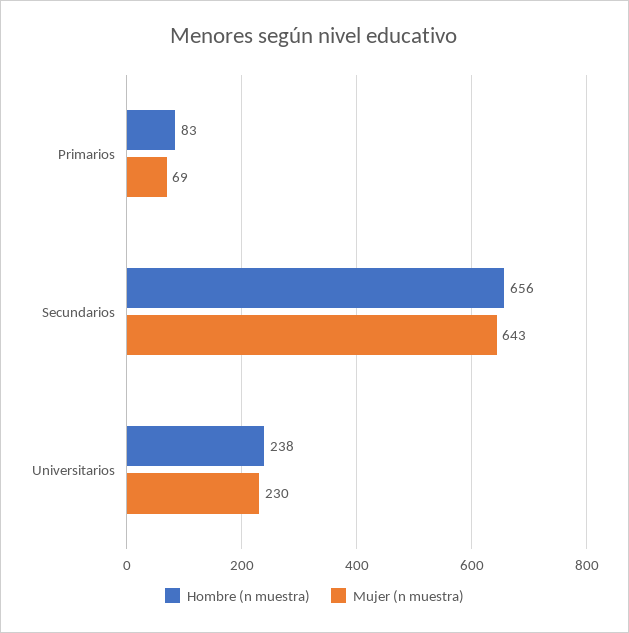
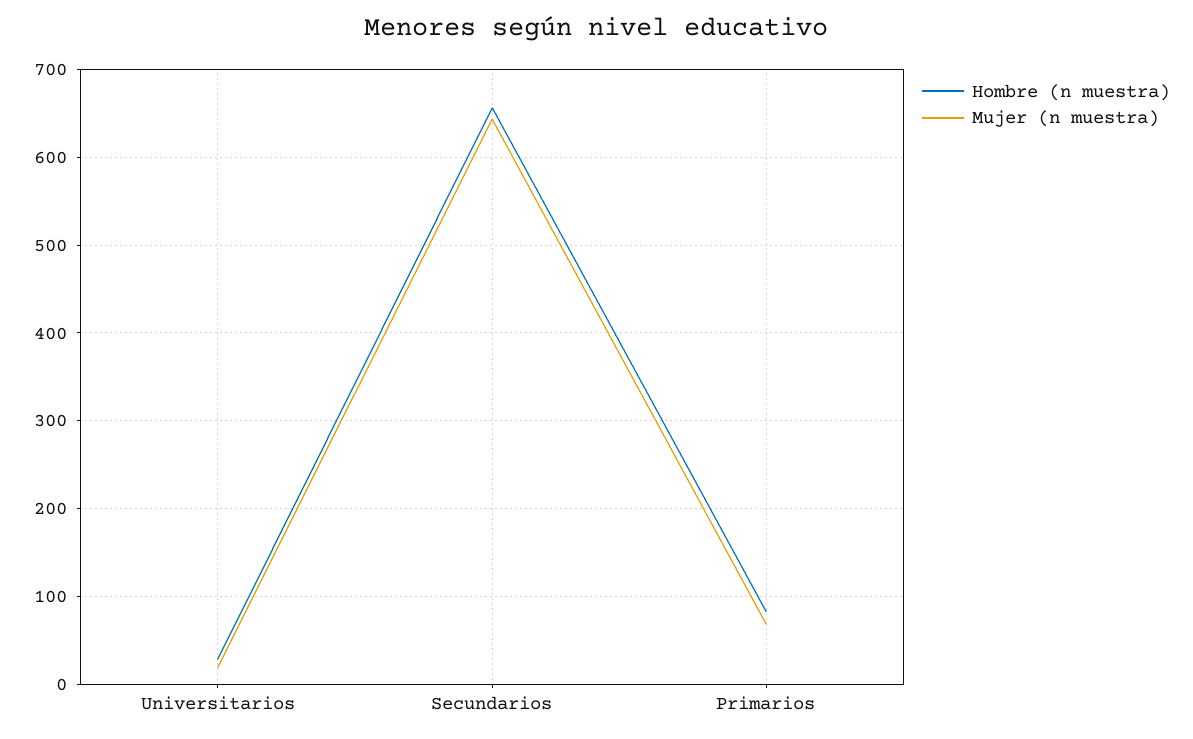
Hombre (n muestra), Universitarios: 238 -> 30
Mujer (n muestra), Universitarios: 230 -> 20

